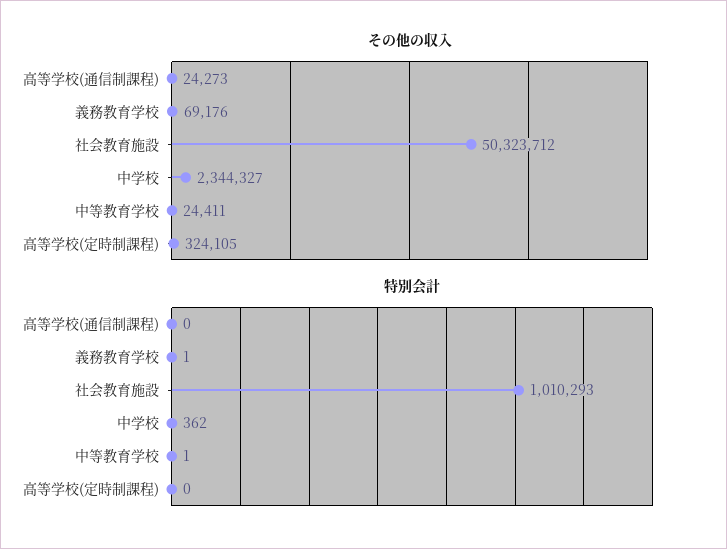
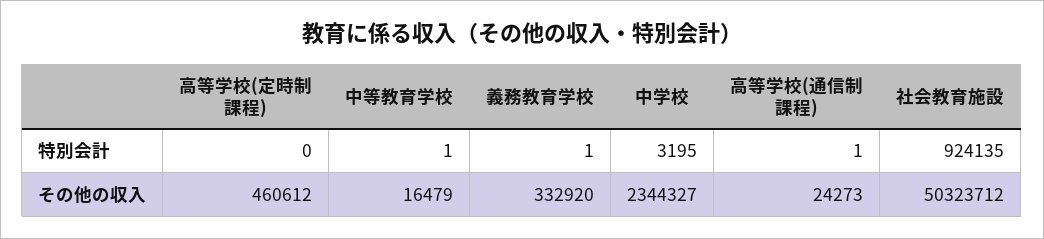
その他の収入, 義務教育学校: 69176 -> 332920
その他の収入, 中等教育学校: 24411 -> 16479
その他の収入, 高等学校(定時制課程): 324105 -> 460612
特別会計, 高等学校(通信制課程): 0 -> 1
特別会計, 社会教育施設: 1010293 -> 924135
特別会計, 中学校: 362 -> 3195

